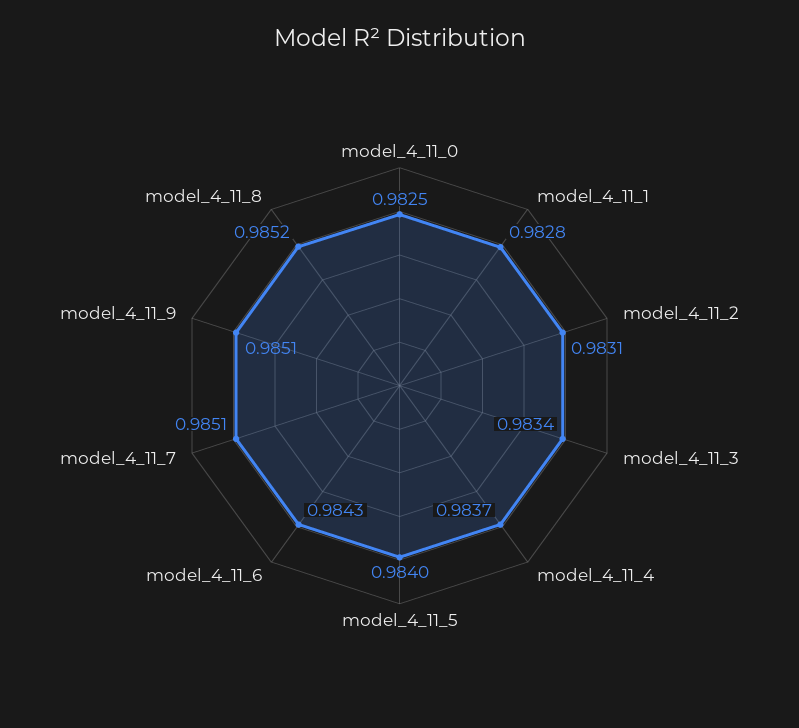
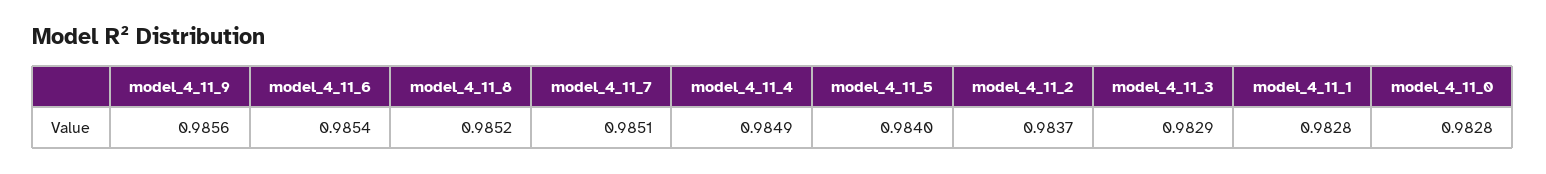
model_4_11_0: 0.9825 -> 0.9828
model_4_11_2: 0.9831 -> 0.9837
model_4_11_3: 0.9834 -> 0.9829
model_4_11_4: 0.9837 -> 0.9849
model_4_11_6: 0.9843 -> 0.9854
model_4_11_9: 0.9851 -> 0.9856

